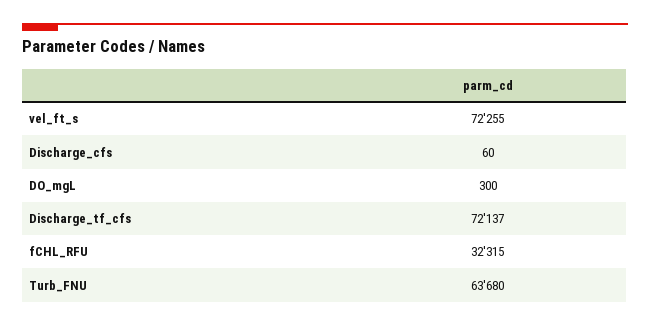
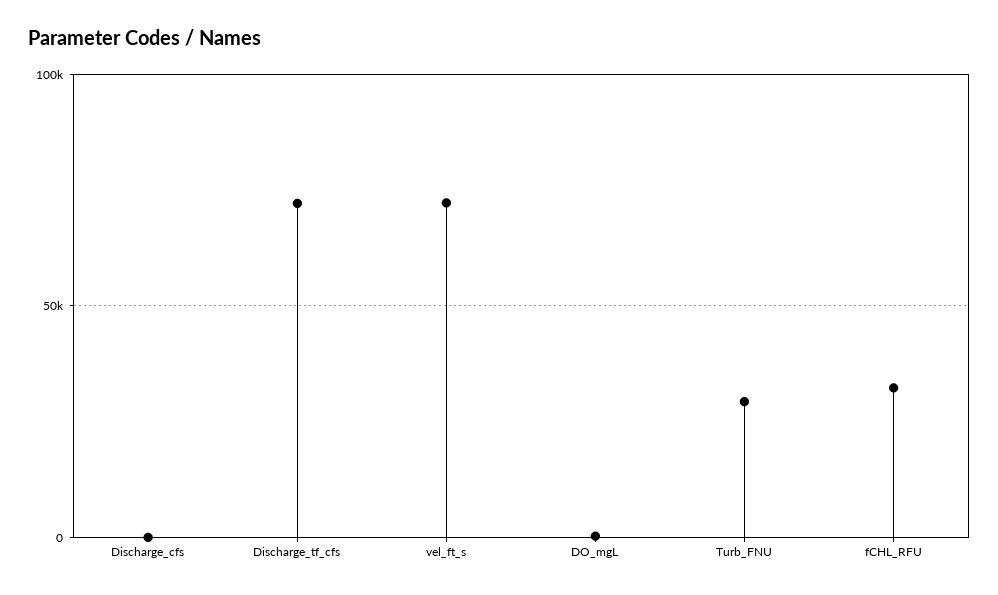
Turb_FNU: 63680 -> 30000

